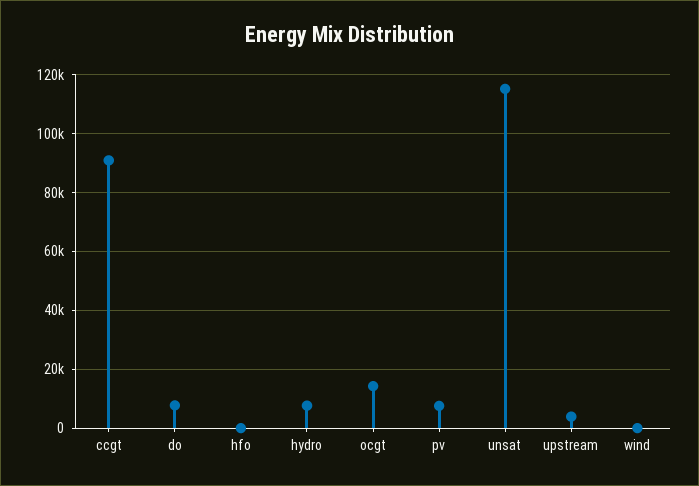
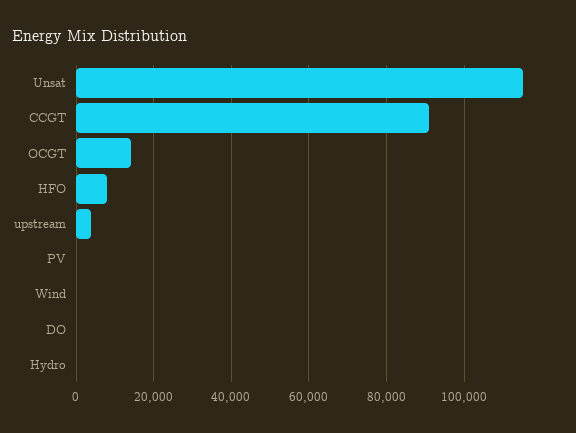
do: 7500 -> 0
hfo: 0 -> 8000
hydro: 7500 -> 0
pv: 7500 -> 0

